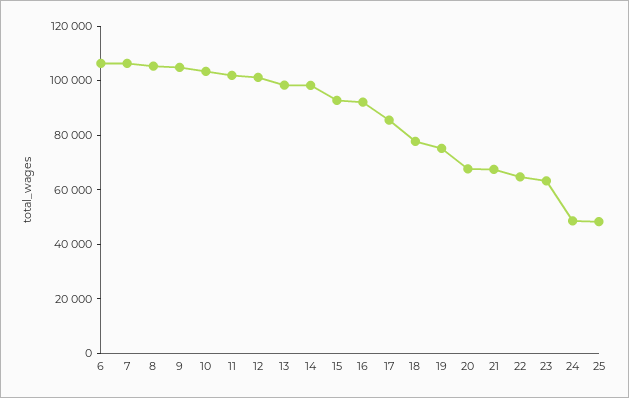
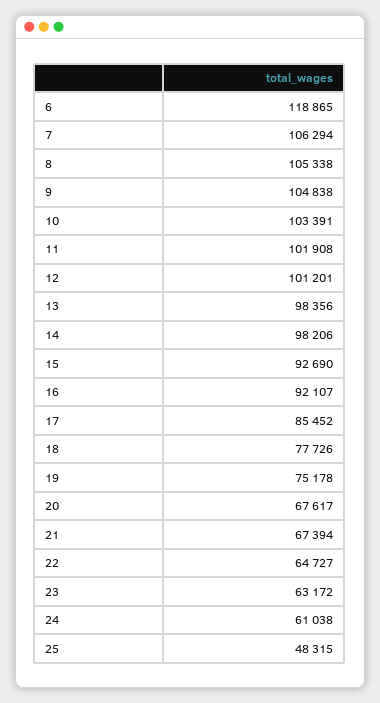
6: 105000 -> 118865
24: 50000 -> 61038

